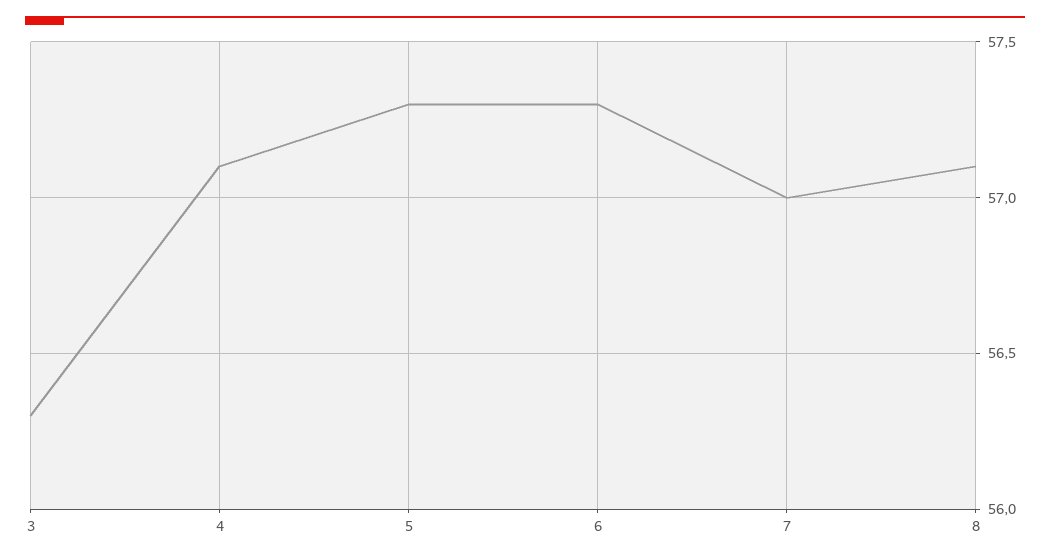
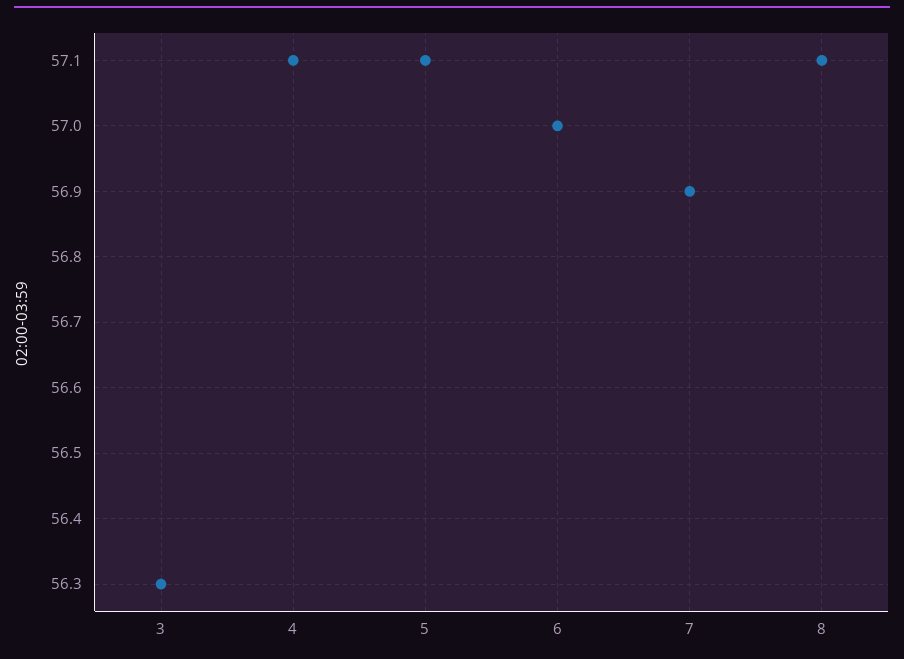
5: 57.3 -> 57.1
6: 57.3 -> 57
7: 57 -> 56.9

